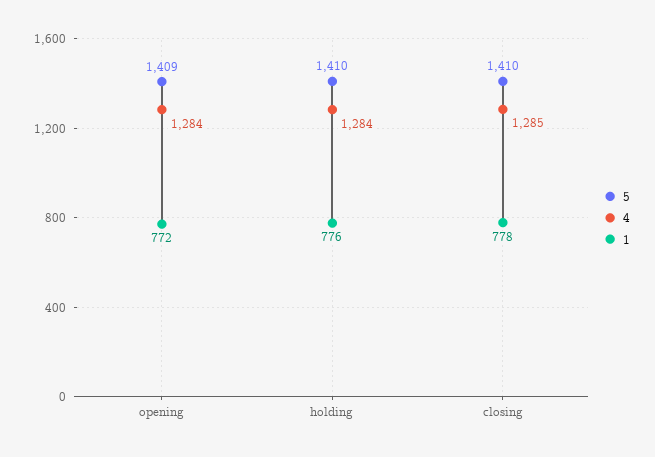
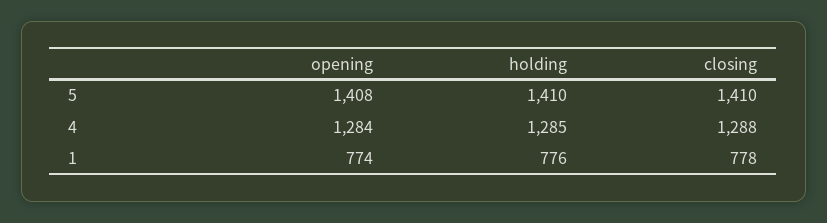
5, opening: 1409 -> 1408
1, opening: 772 -> 774
4, holding: 1284 -> 1285
4, closing: 1285 -> 1288

